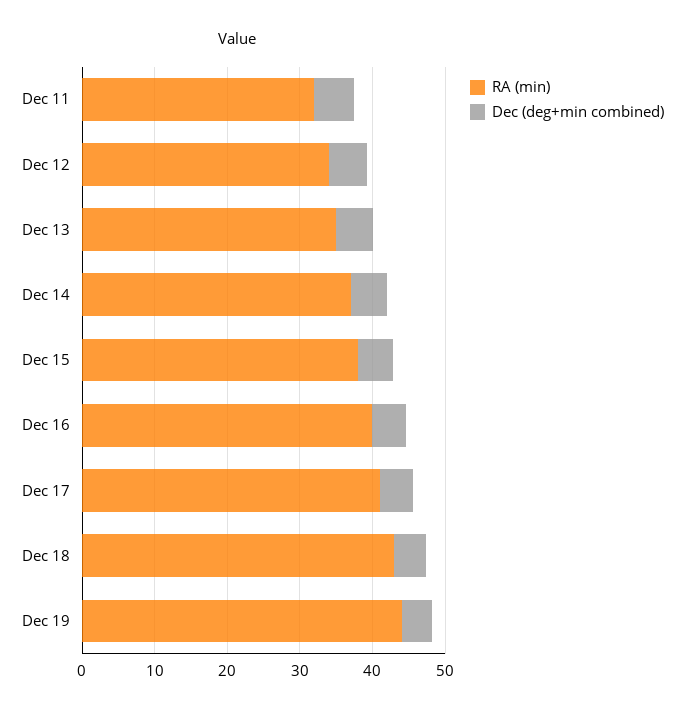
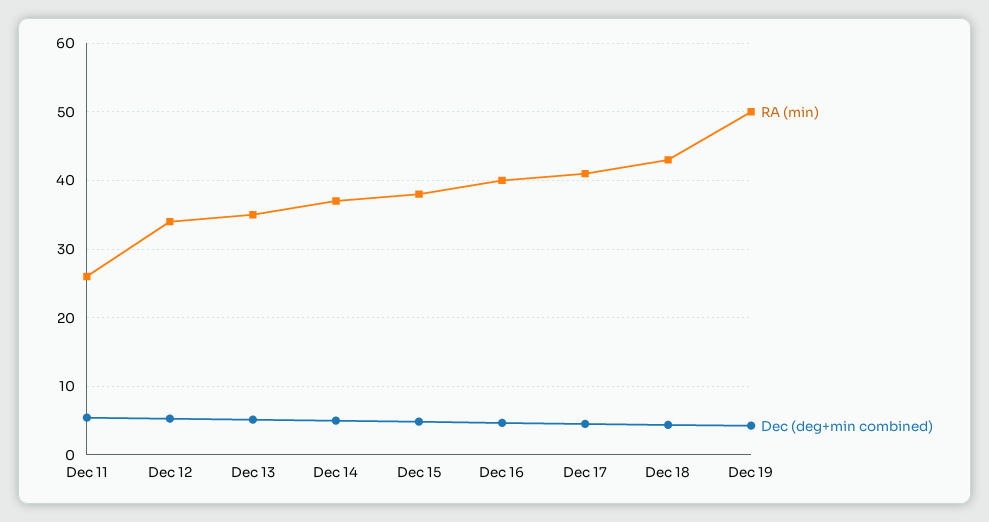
RA (min), Dec 11: 32 -> 26
RA (min), Dec 19: 44 -> 50

